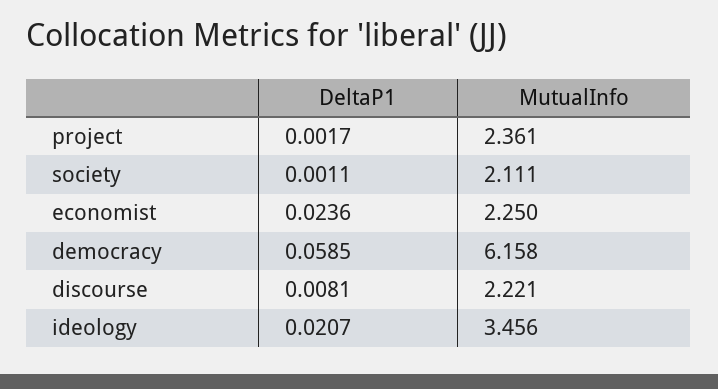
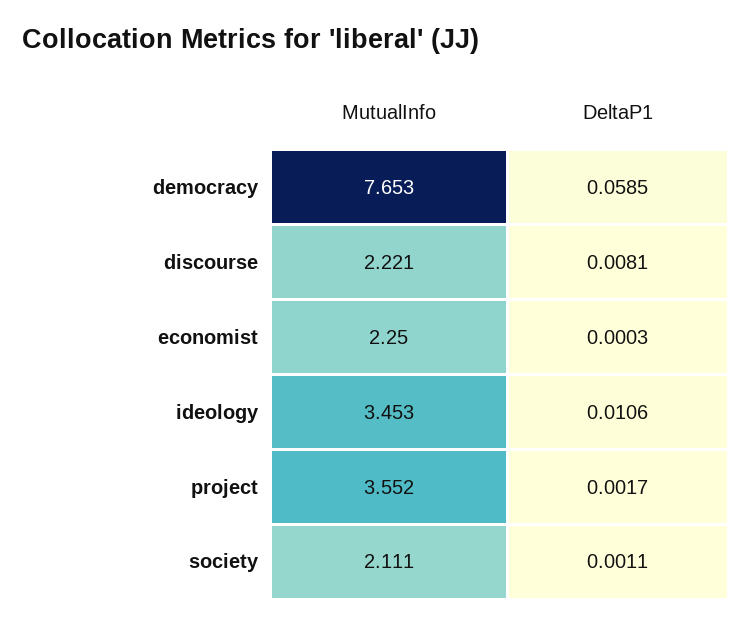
MutualInfo, project: 2.361 -> 3.552
DeltaP1, economist: 0.0236 -> 0.0003
MutualInfo, democracy: 6.158 -> 7.653
DeltaP1, ideology: 0.0207 -> 0.0106
MutualInfo, ideology: 3.456 -> 3.453

